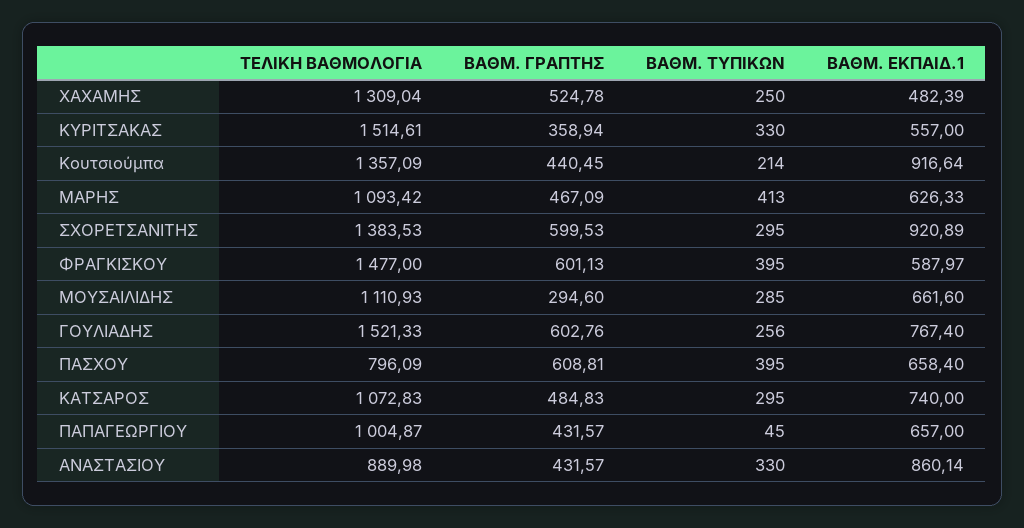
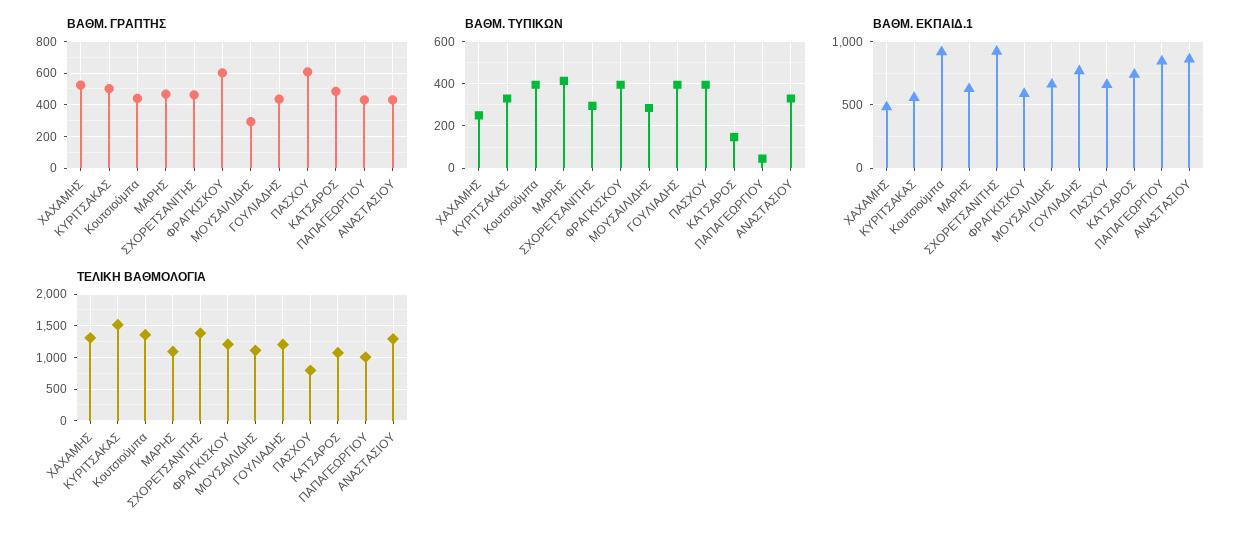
ΒΑΘΜ. ΓΡΑΠΤΗΣ, ΚΥΡΙΤΣΑΚΑΣ: 358.94 -> 500
ΒΑΘΜ. ΤΥΠΙΚΩΝ, Κουτσιούμπα: 214 -> 400
ΒΑΘΜ. ΓΡΑΠΤΗΣ, ΣΧΟΡΕΤΣΑΝΙΤΗΣ: 599.53 -> 450
ΤΕΛΙΚΗ ΒΑΘΜΟΛΟΓΙΑ, ΦΡΑΓΚΙΣΚΟΥ: 1477 -> 1200
ΤΕΛΙΚΗ ΒΑΘΜΟΛΟΓΙΑ, ΓΟΥΛΙΑΔΗΣ: 1521.33 -> 1200
ΒΑΘΜ. ΓΡΑΠΤΗΣ, ΓΟΥΛΙΑΔΗΣ: 602.76 -> 450
ΒΑΘΜ. ΤΥΠΙΚΩΝ, ΓΟΥΛΙΑΔΗΣ: 256 -> 400
ΒΑΘΜ. ΤΥΠΙΚΩΝ, ΚΑΤΣΑΡΟΣ: 295 -> 150
ΒΑΘΜ. ΕΚΠΑΙΔ.1, ΠΑΠΑΓΕΩΡΓΙΟΥ: 657 -> 850
ΤΕΛΙΚΗ ΒΑΘΜΟΛΟΓΙΑ, ΑΝΑΣΤΑΣΙΟΥ: 889.98 -> 1300

